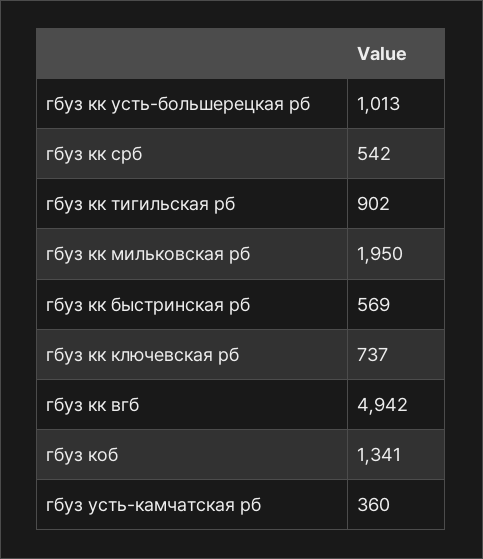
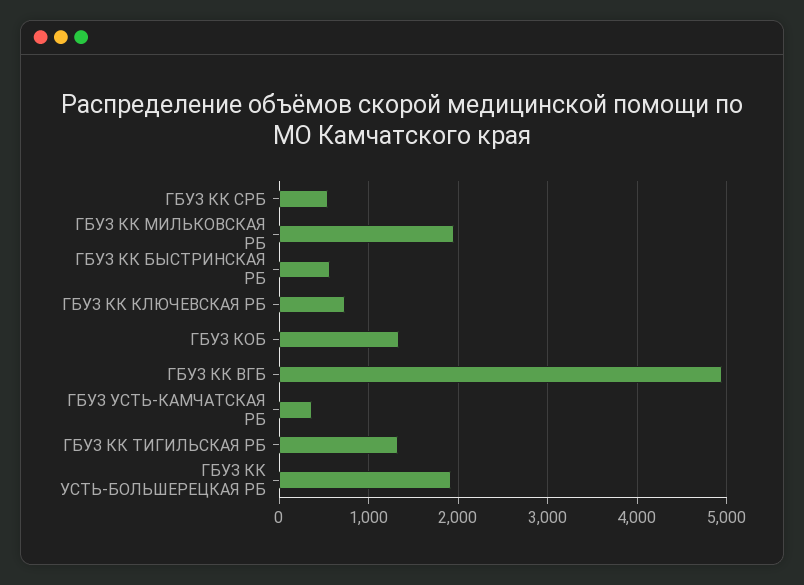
гбуз кк усть-большерецкая рб: 1013 -> 1900
гбуз кк тигильская рб: 902 -> 1300

